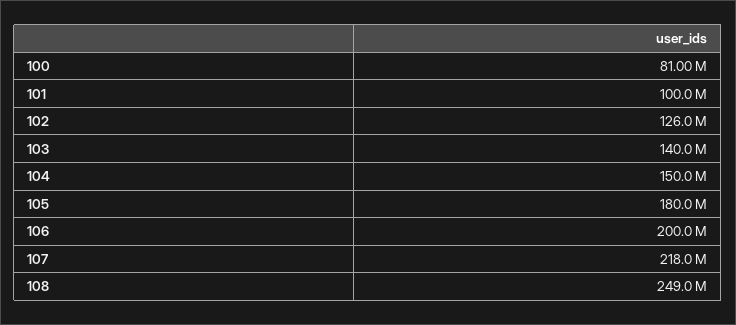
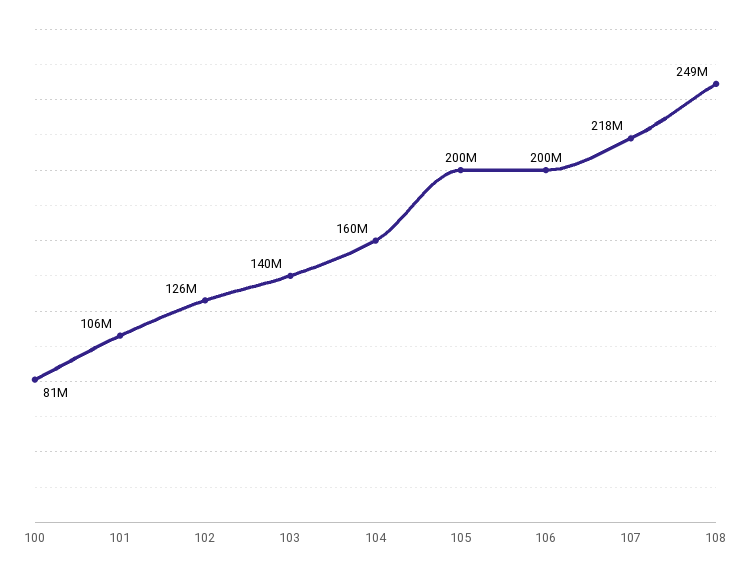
101: 100000000 -> 106000000
104: 150000000 -> 160000000
105: 180000000 -> 200000000

